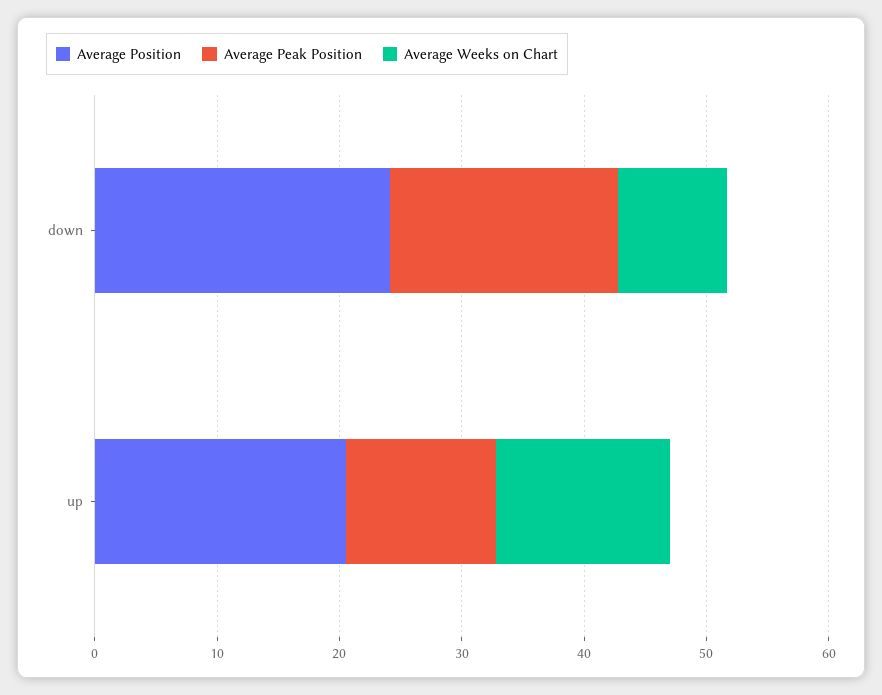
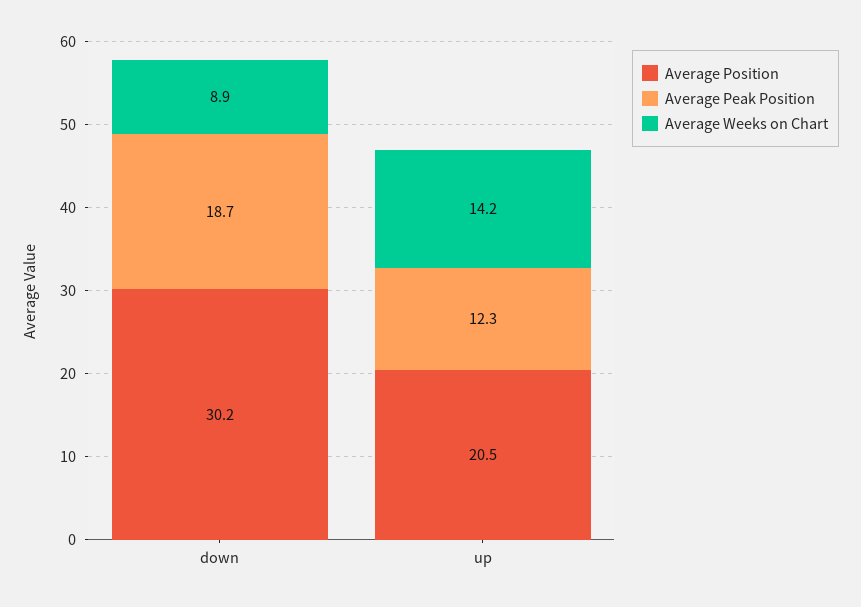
Average Position, down: 24 -> 30.2

